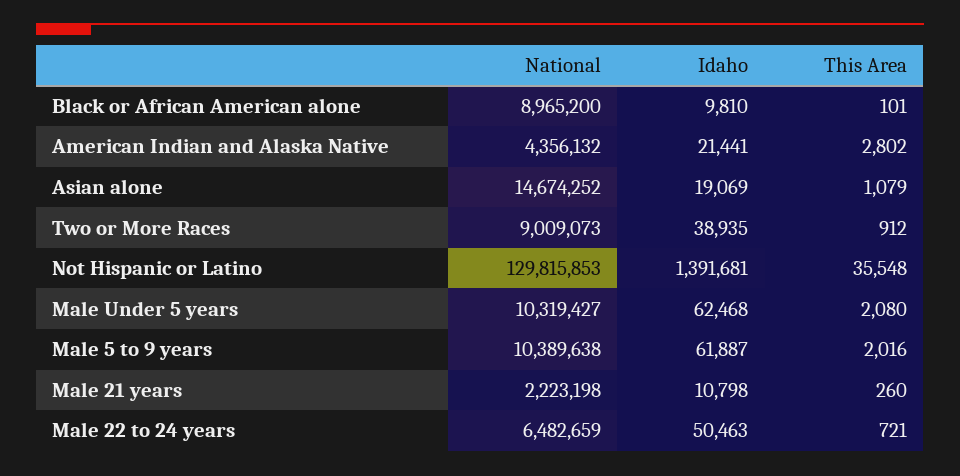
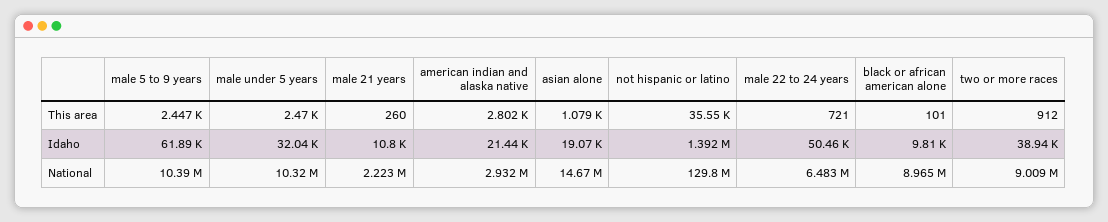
National, American Indian and Alaska Native: 4356132 -> 2932000
Idaho, Male Under 5 years: 62468 -> 32040
This Area, Male Under 5 years: 2080 -> 2470
This Area, Male 5 to 9 years: 2016 -> 2447

